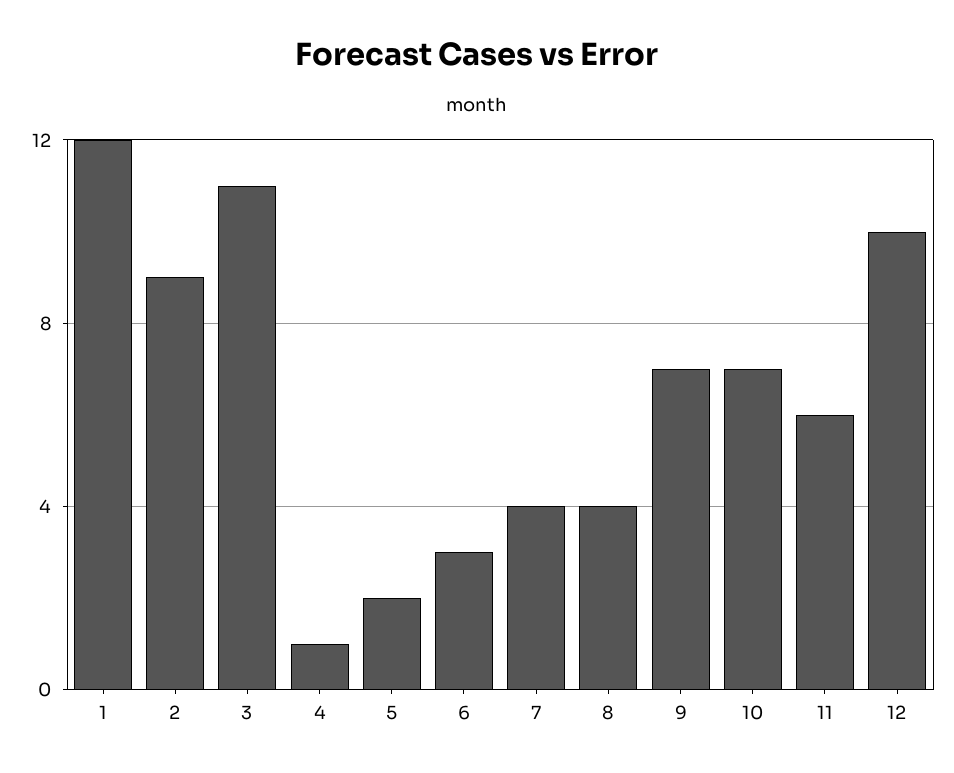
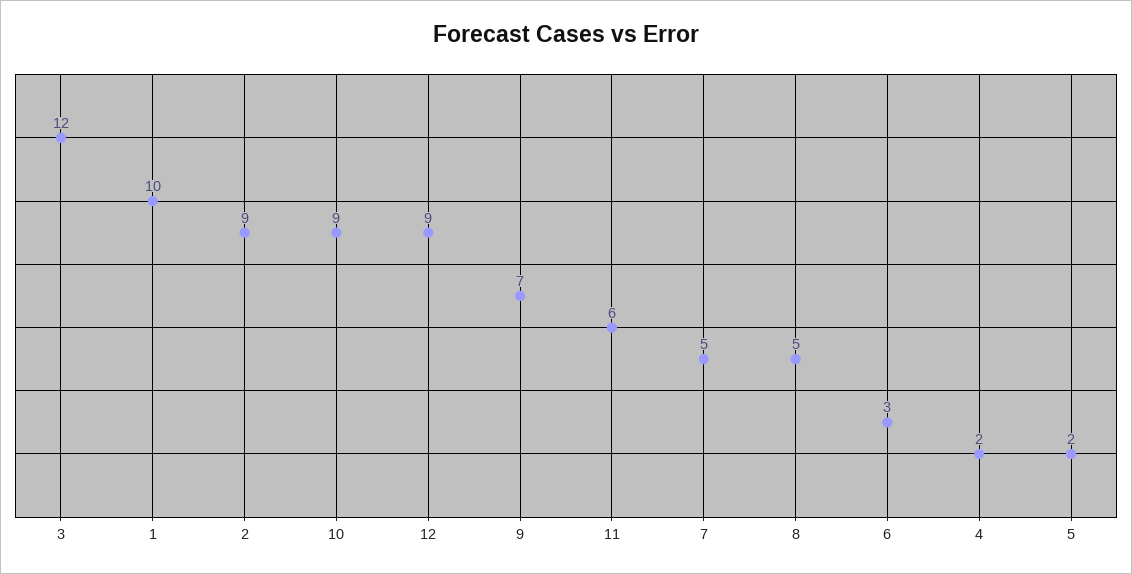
1: 12 -> 10
3: 11 -> 12
4: 1 -> 2
7: 4 -> 5
8: 4 -> 5
10: 7 -> 9
12: 10 -> 9

